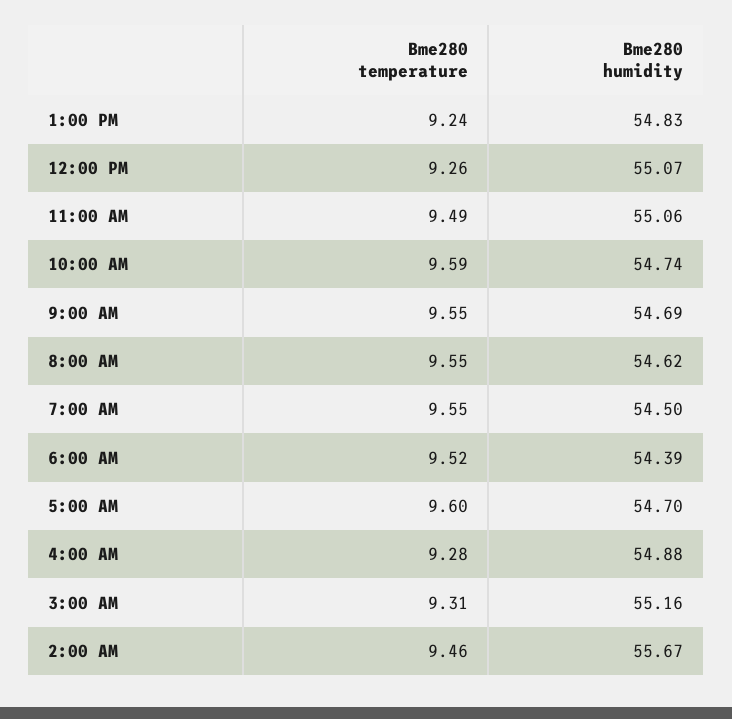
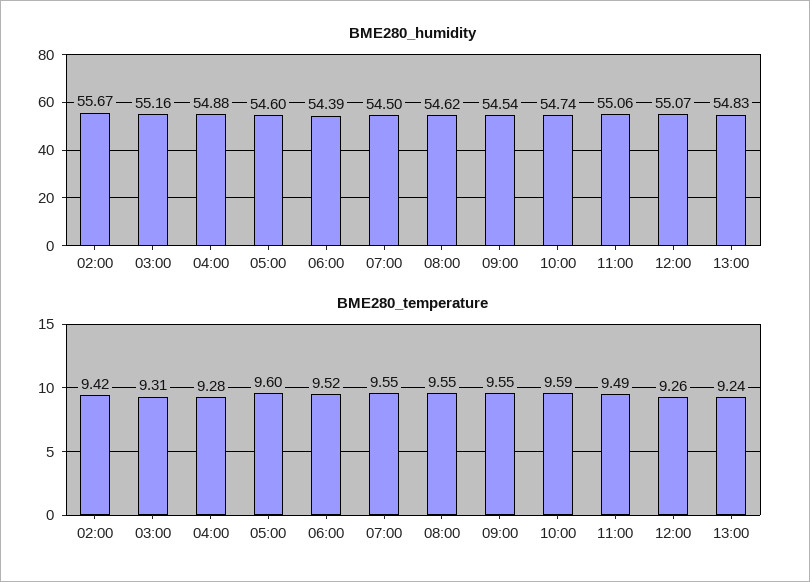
Bme280 humidity, 9:00 AM: 54.69 -> 54.54
Bme280 humidity, 5:00 AM: 54.7 -> 54.6
Bme280 temperature, 2:00 AM: 9.46 -> 9.42

